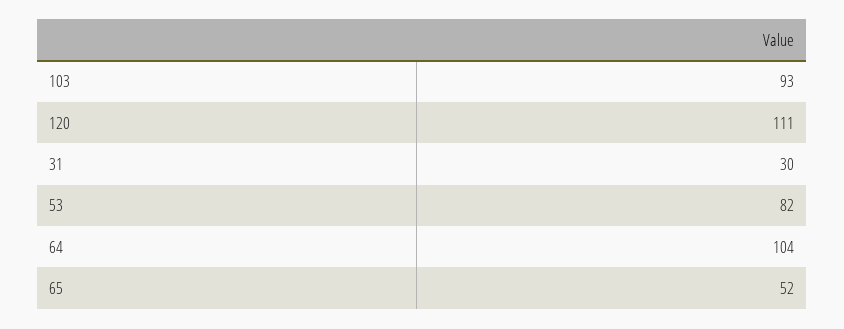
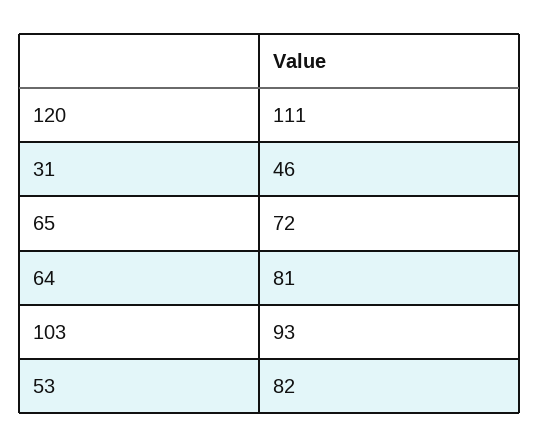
31: 30 -> 46
64: 104 -> 81
65: 52 -> 72

